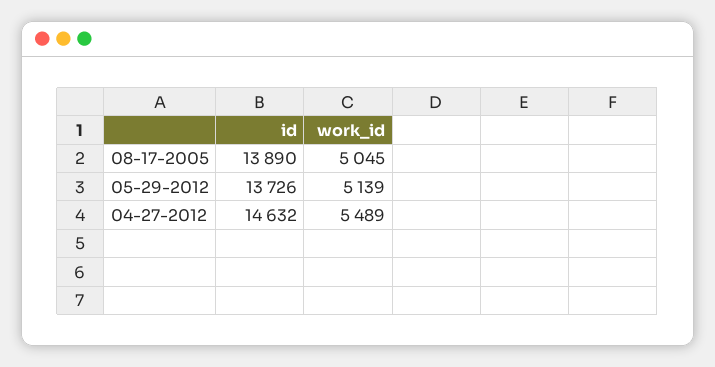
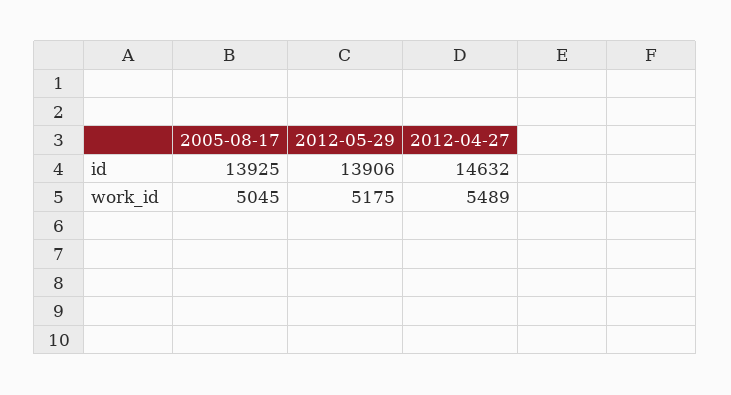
id, 08-17-2005: 13890 -> 13925
id, 05-29-2012: 13726 -> 13906
work_id, 05-29-2012: 5139 -> 5175

